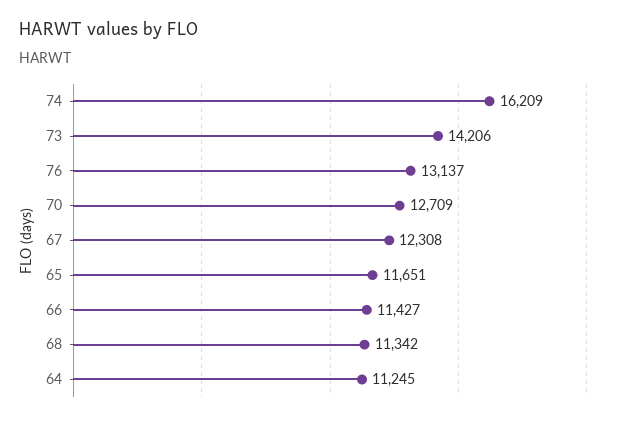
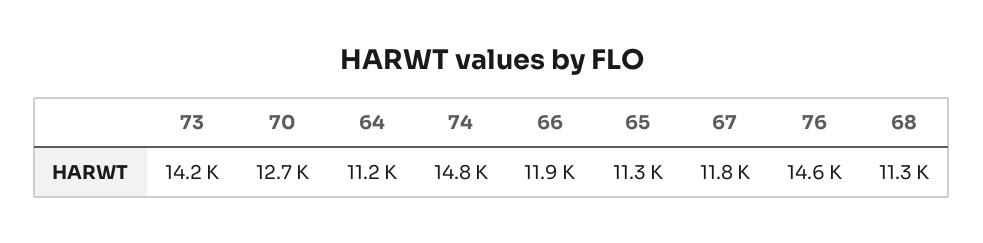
74: 16209 -> 14800
76: 13137 -> 14600
67: 12308 -> 11800
65: 11651 -> 11300
66: 11427 -> 11900

